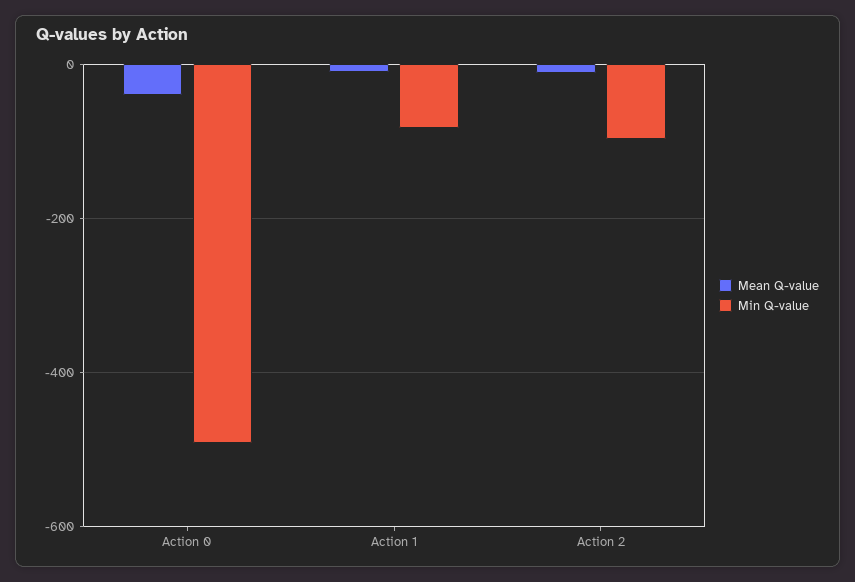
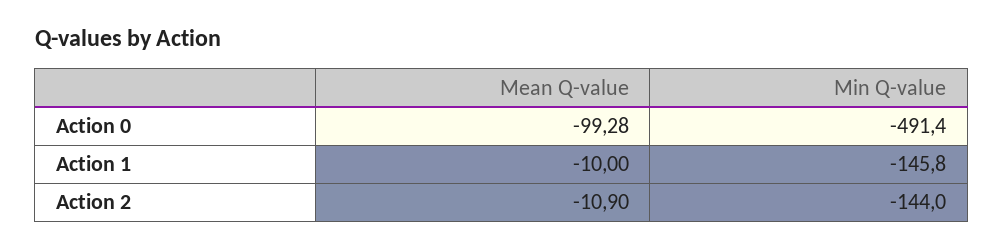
Mean Q-value, Action 0: -40 -> -99.28
Min Q-value, Action 1: -80 -> -145.8
Min Q-value, Action 2: -100 -> -144

